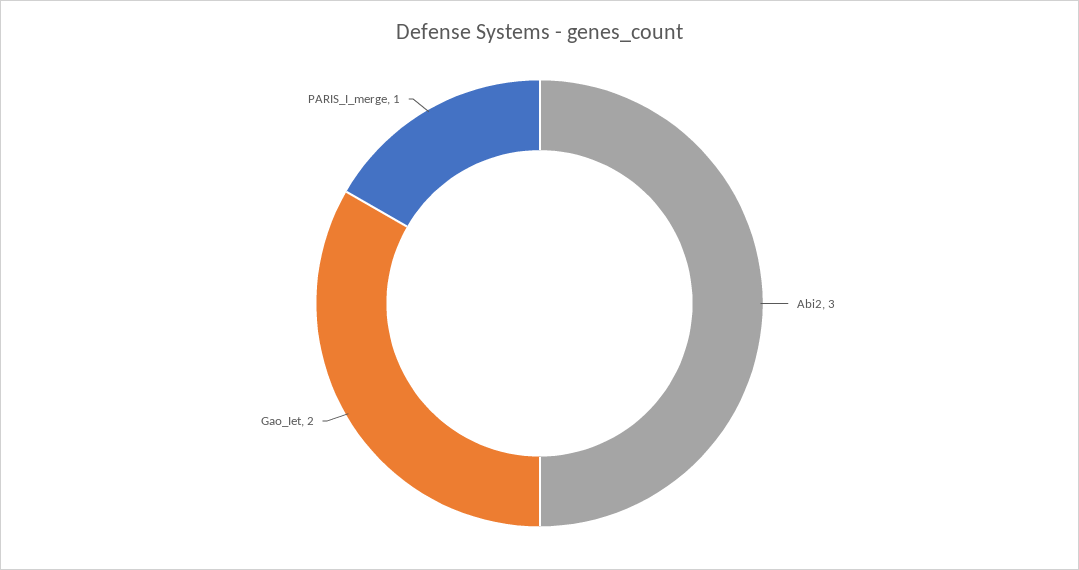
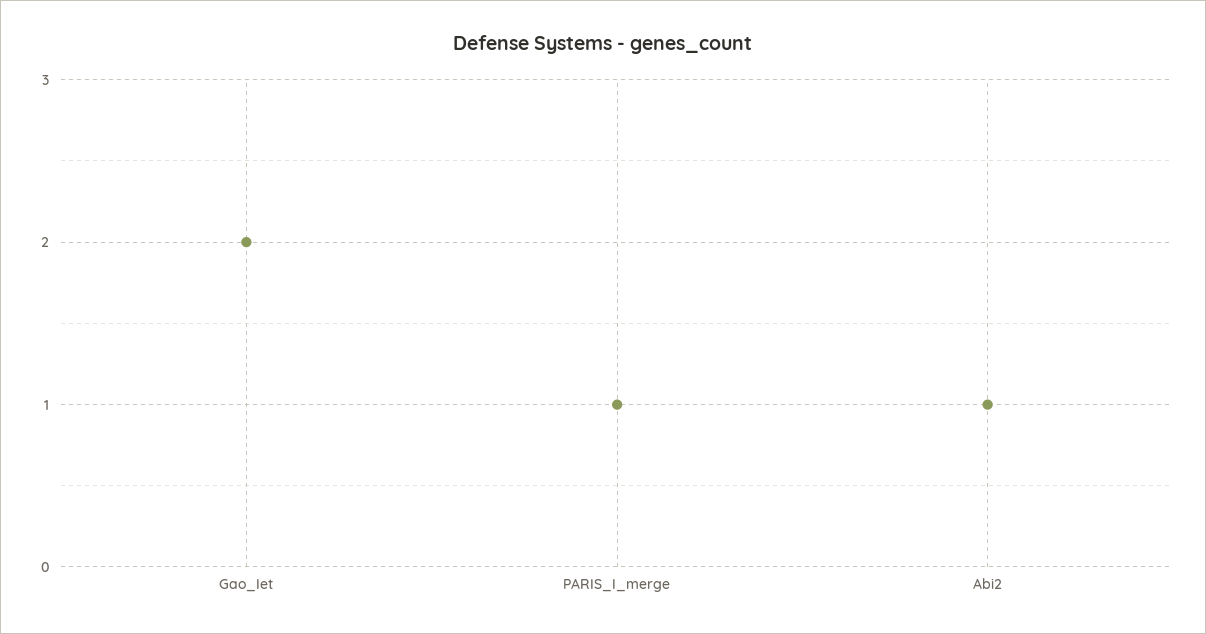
Abi2: 3 -> 1

